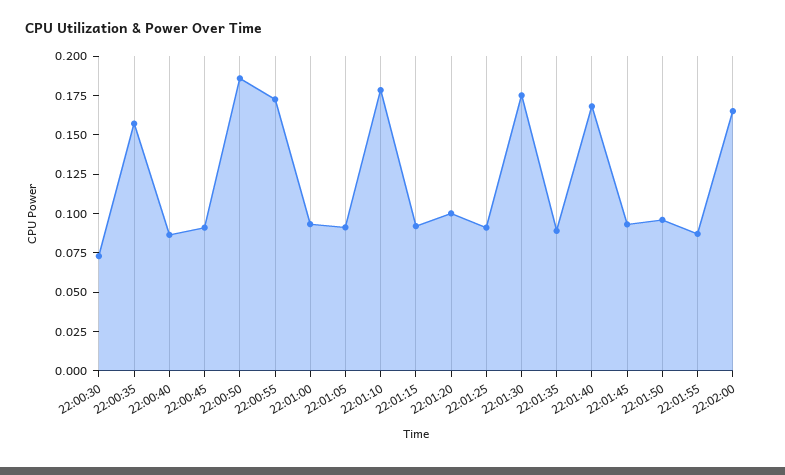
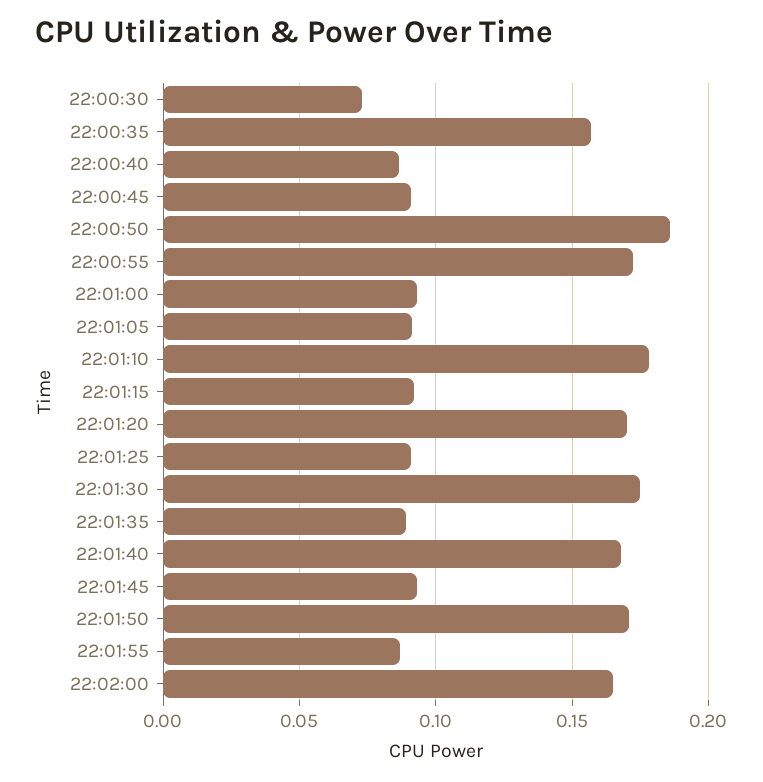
22:01:20: 0.1 -> 0.17
22:01:50: 0.1 -> 0.17

